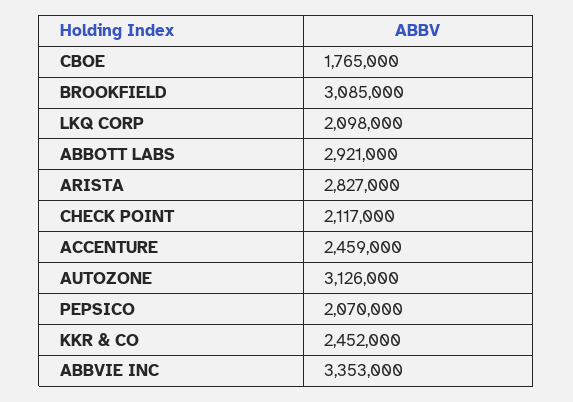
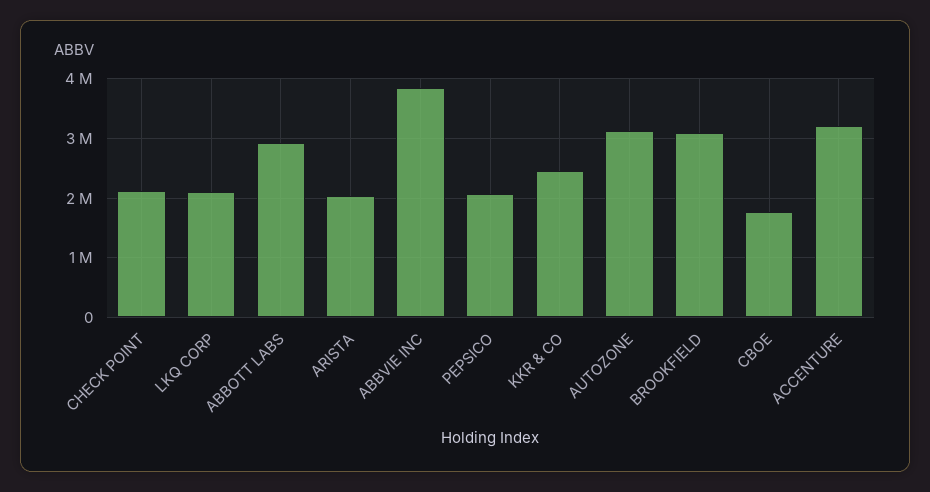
ARISTA: 2827000 -> 2000000
ACCENTURE: 2459000 -> 3200000
ABBVIE INC: 3353000 -> 3800000

